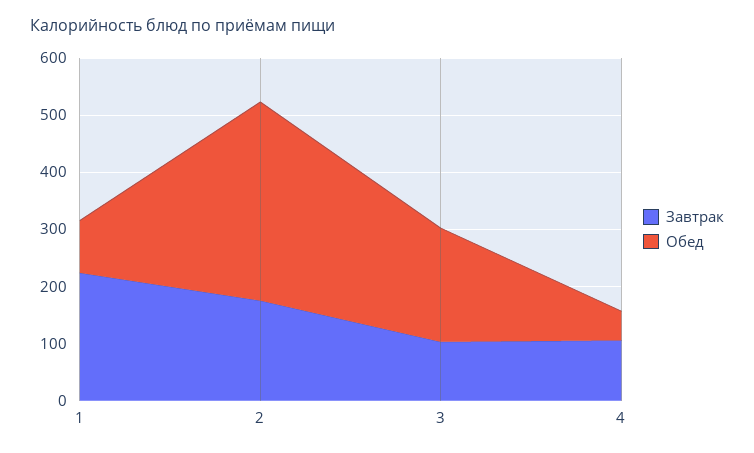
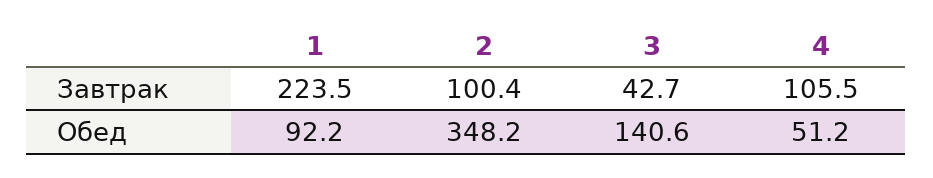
Завтрак, 2: 180 -> 100.4
Завтрак, 3: 100 -> 42.7
Обед, 3: 200 -> 140.6

